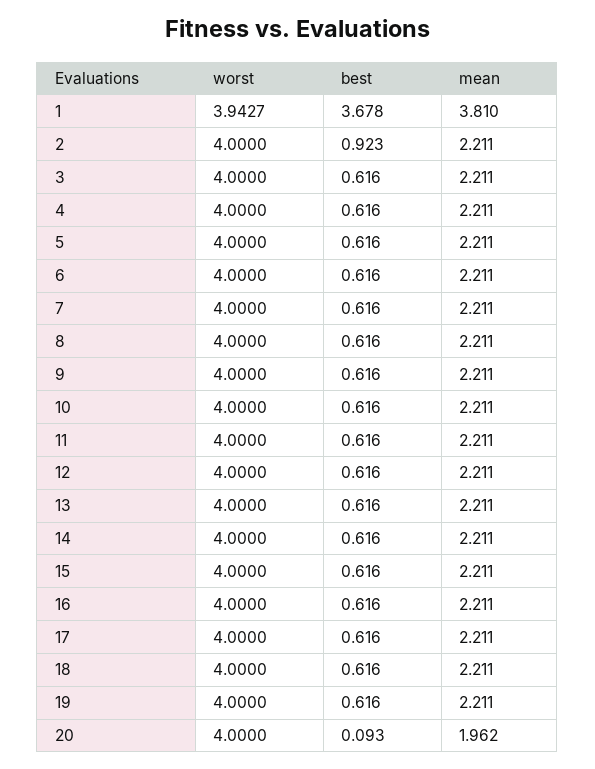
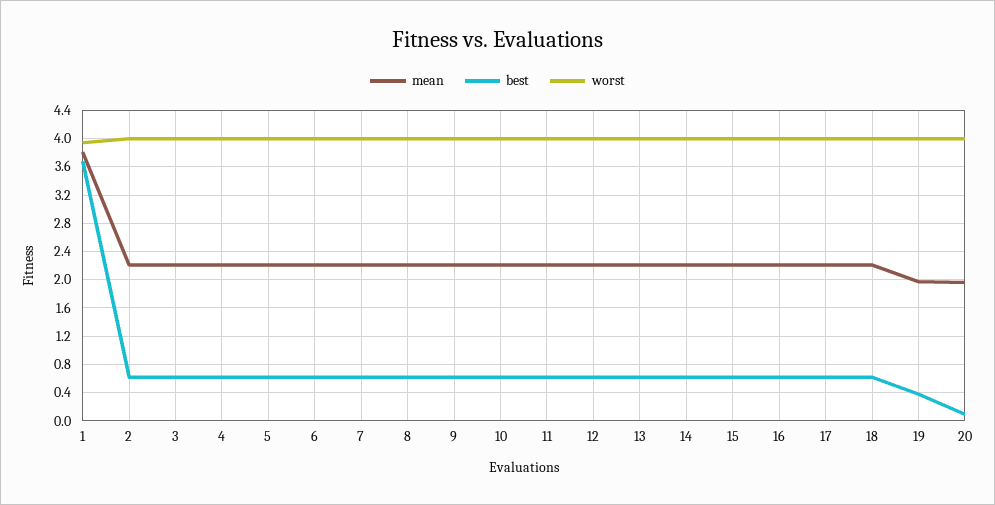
best, 2: 0.923 -> 0.6
best, 19: 0.616 -> 0.4
mean, 19: 2.211 -> 2

